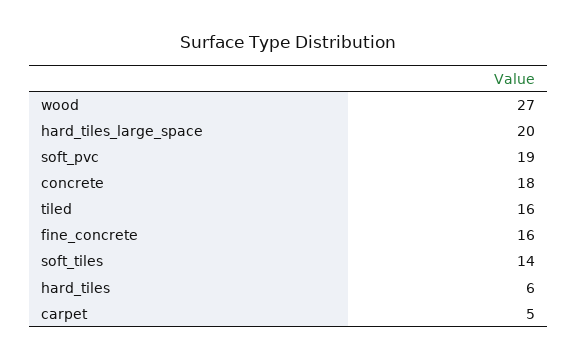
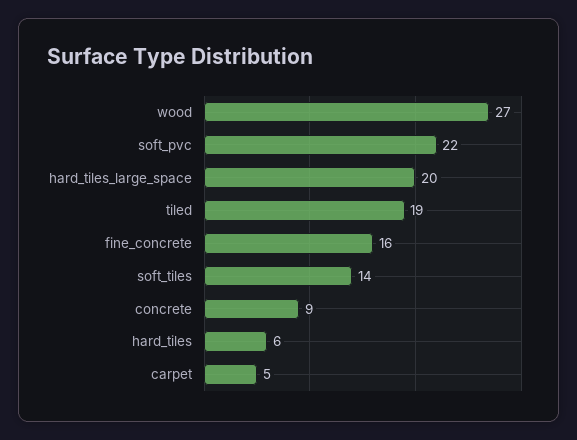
soft_pvc: 19 -> 22
concrete: 18 -> 9
tiled: 16 -> 19

